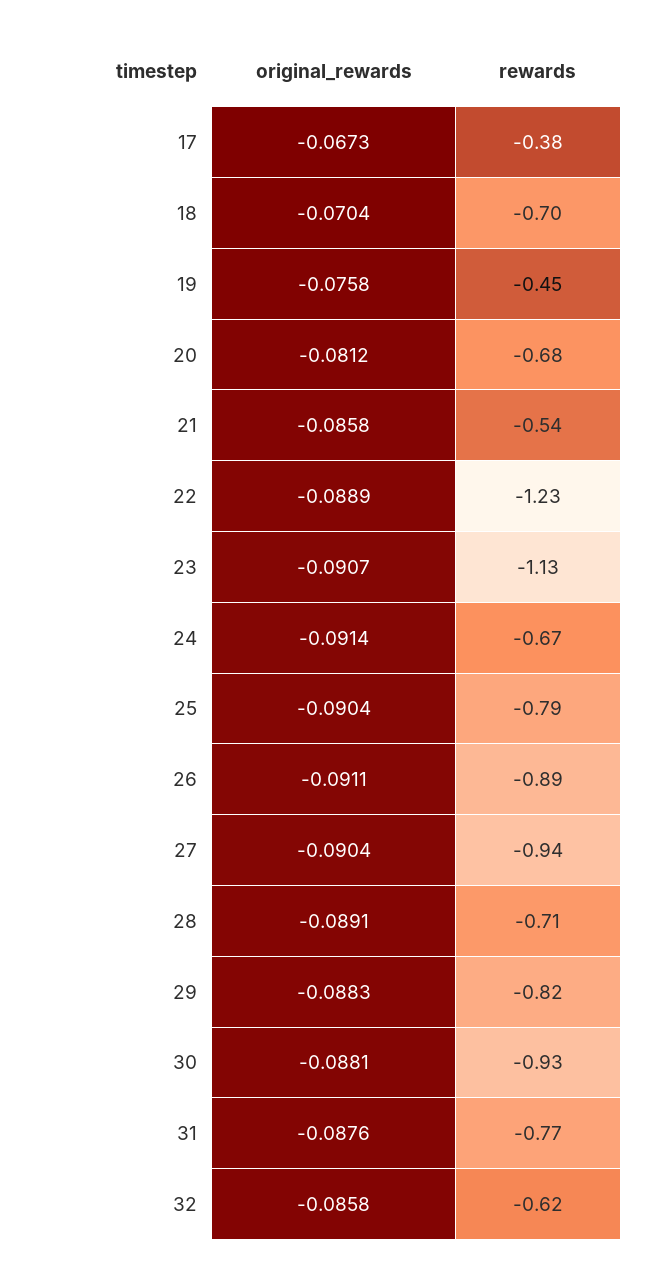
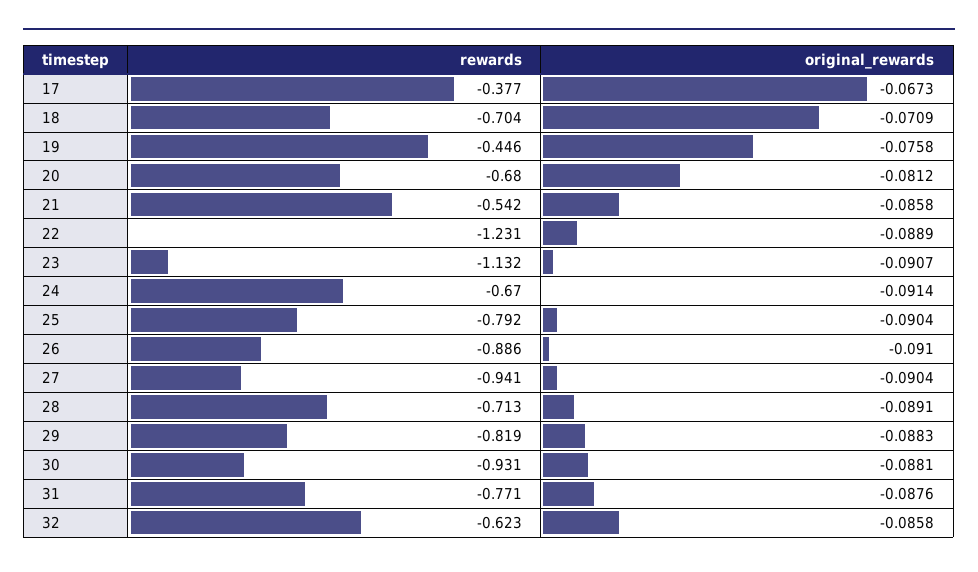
original_rewards, 18: -0.0704 -> -0.0709
original_rewards, 26: -0.0911 -> -0.091

